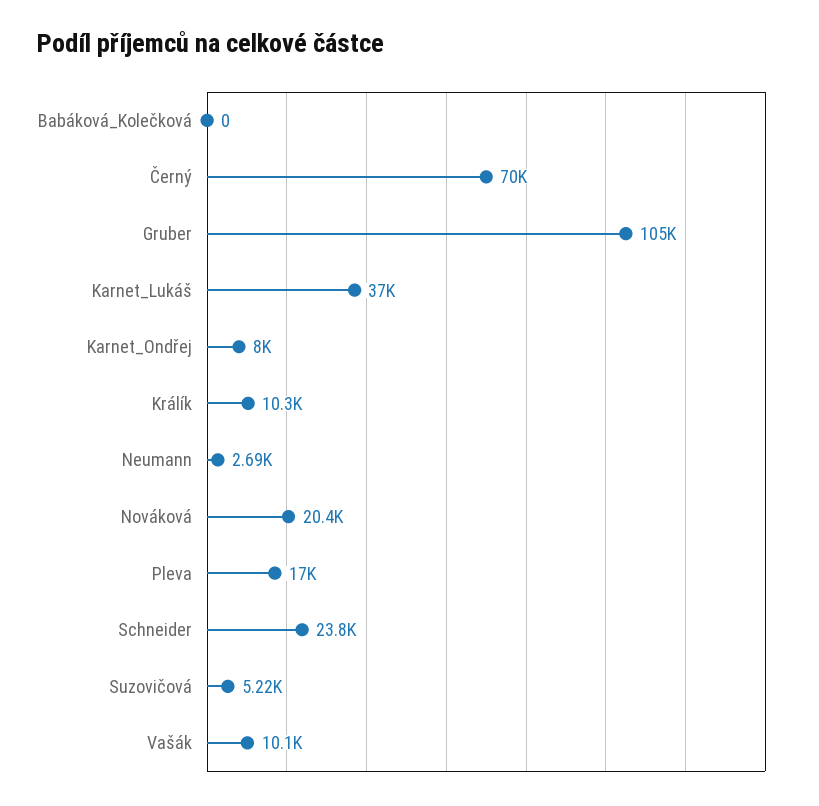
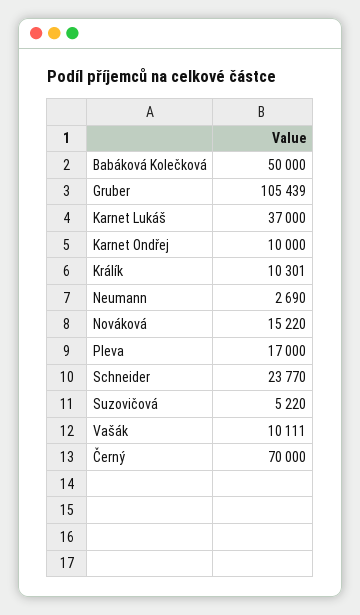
Babáková_Kolečková: 0 -> 50000
Karnet_Ondřej: 8000 -> 10000
Nováková: 20400 -> 15220

